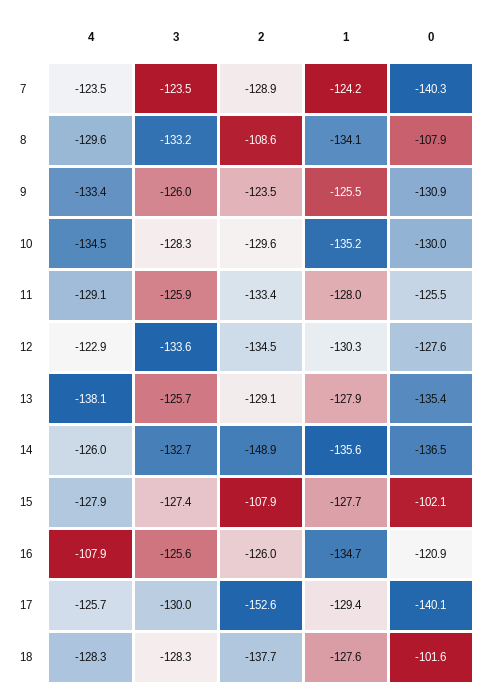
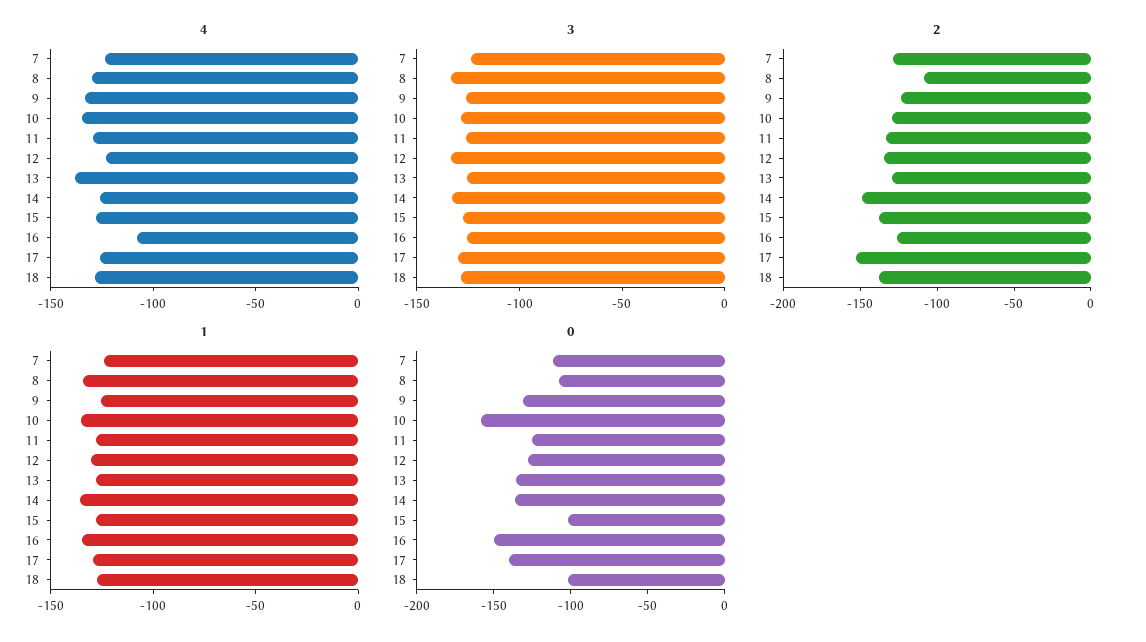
0, 7: -140.3 -> -110
0, 10: -130 -> -160
2, 15: -107.9 -> -140
0, 16: -120.9 -> -150

